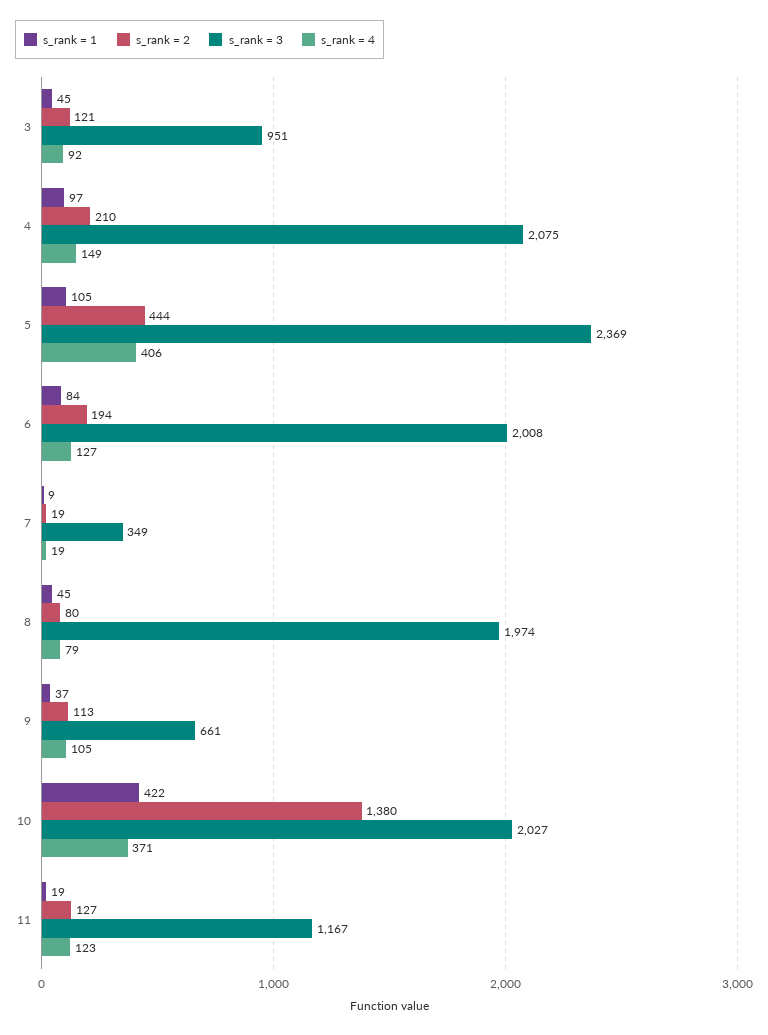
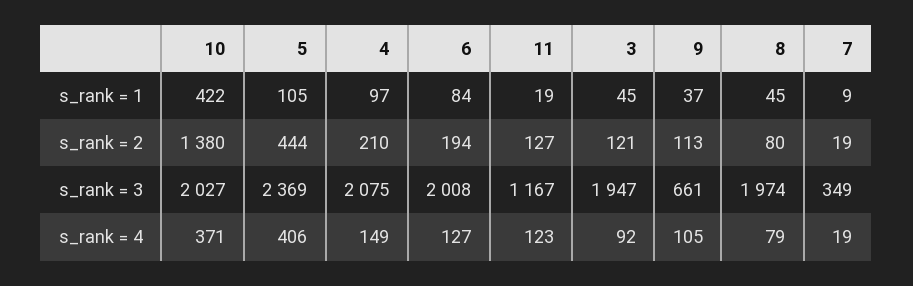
s_rank = 3, 3: 951 -> 1947

